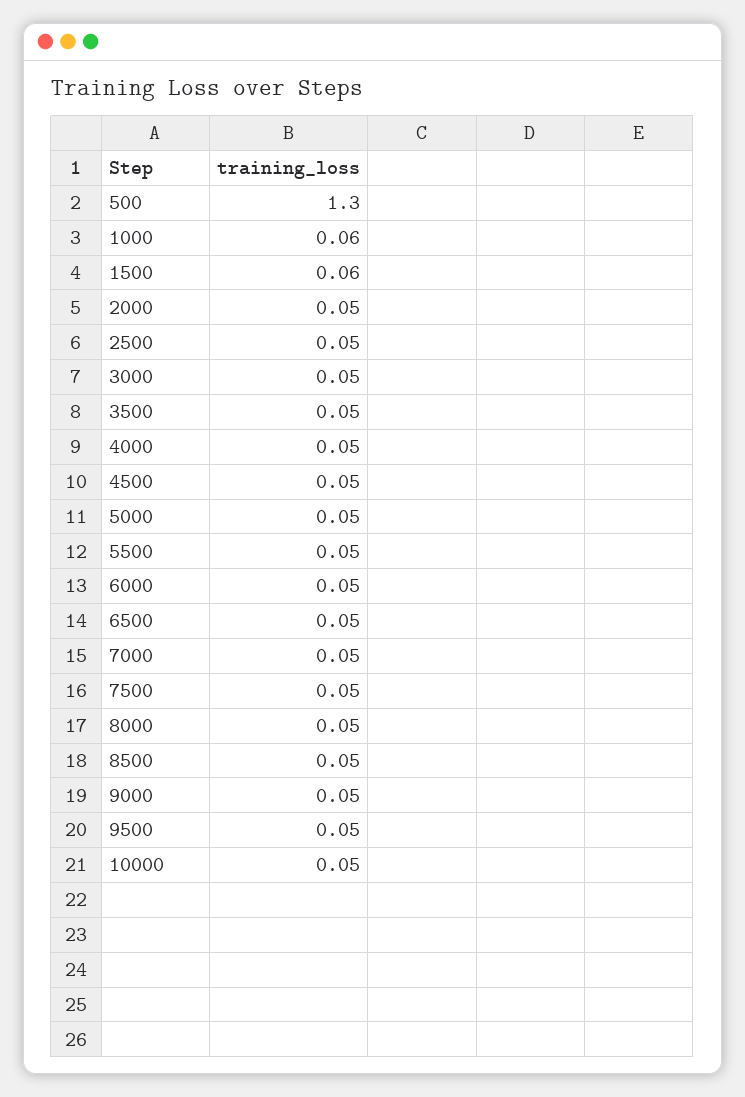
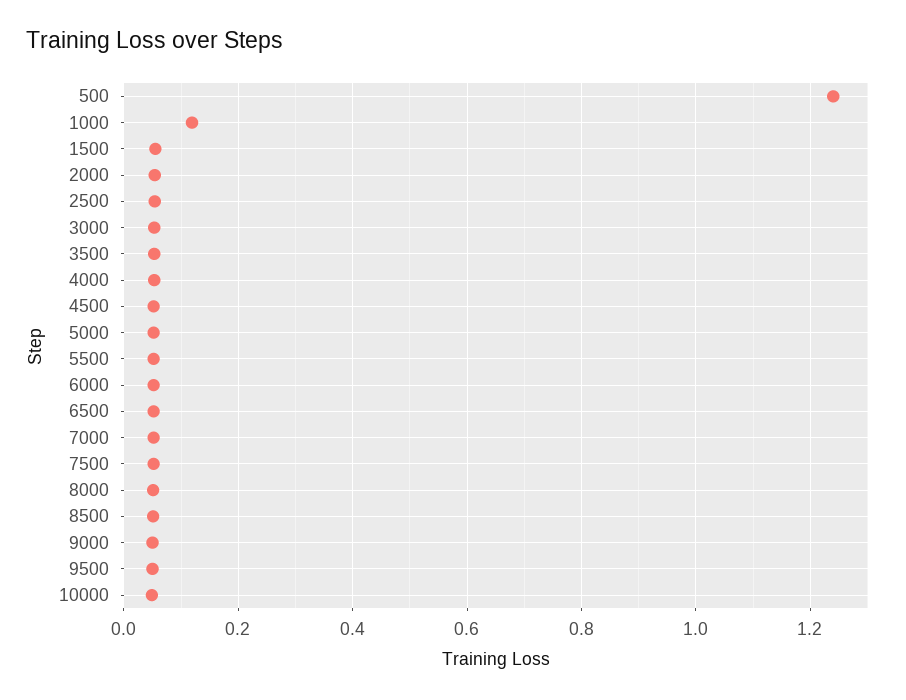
500: 1.3 -> 1.24
1000: 0.06 -> 0.12

